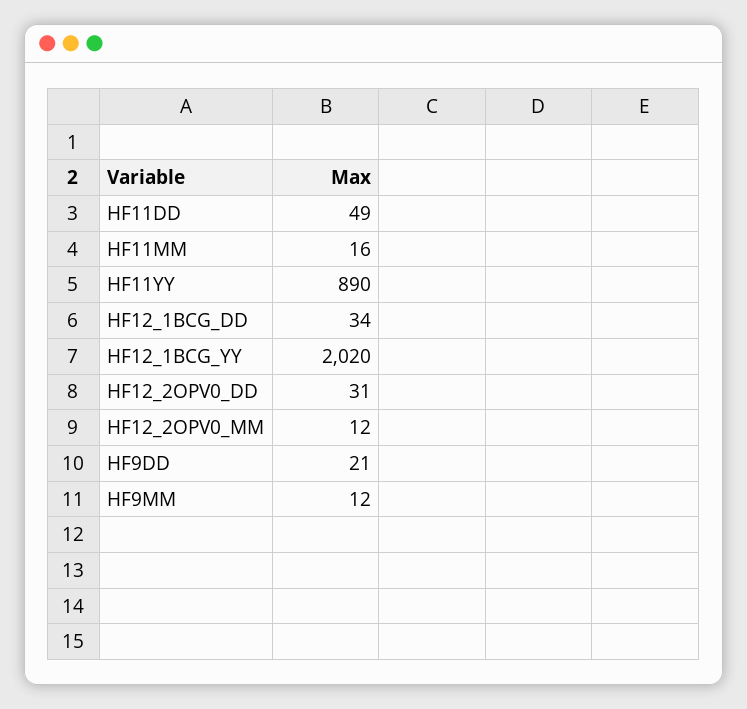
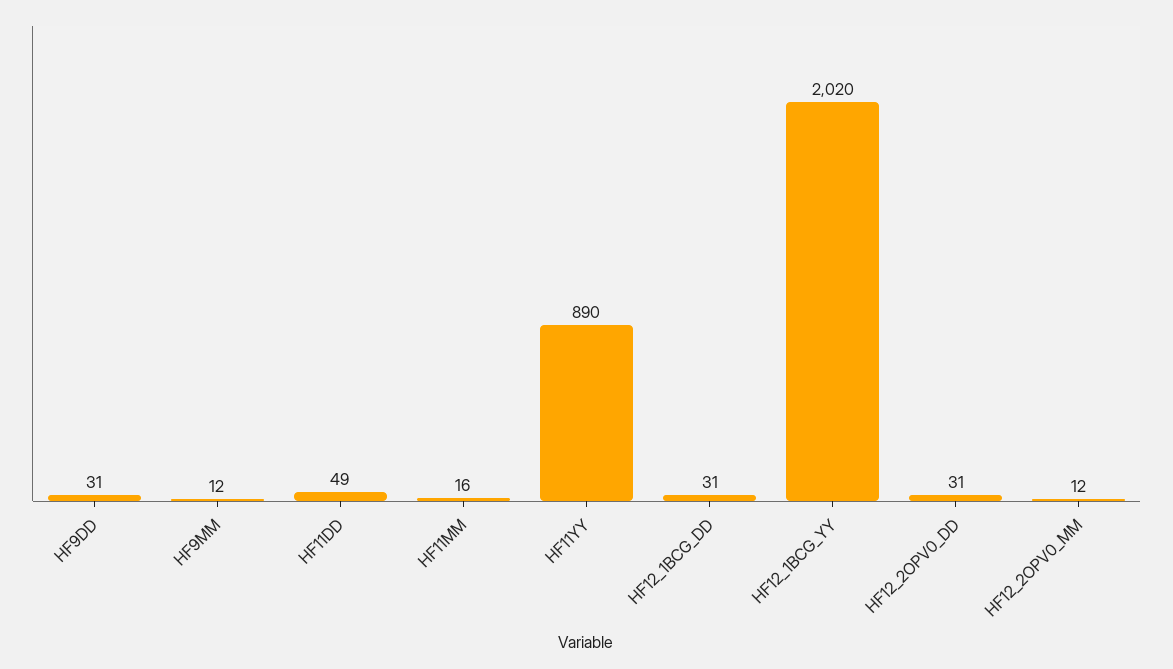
HF12_1BCG_DD: 34 -> 31
HF9DD: 21 -> 31

